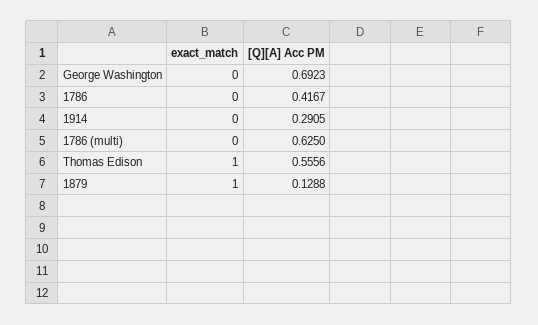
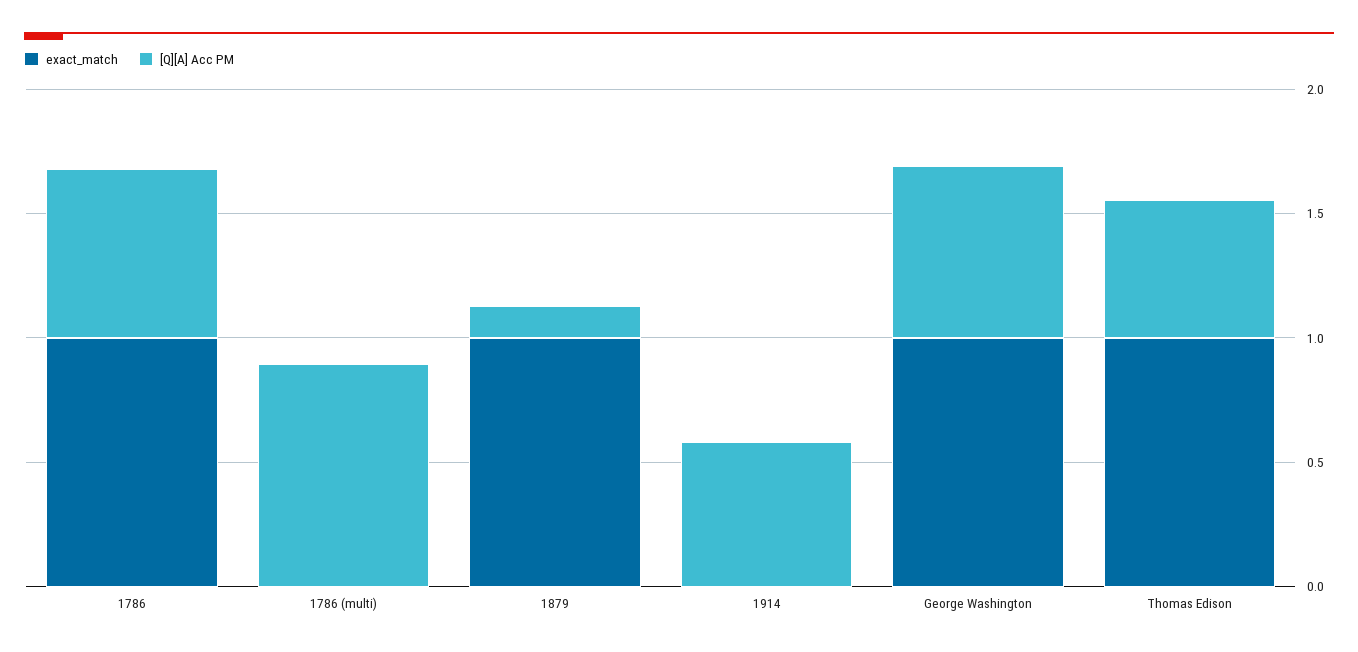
exact_match, George Washington: 0 -> 1
exact_match, 1786: 0 -> 1
[Q][A] Acc PM, 1786: 0.4167 -> 0.7
[Q][A] Acc PM, 1914: 0.2905 -> 0.6
[Q][A] Acc PM, 1786 (multi): 0.625 -> 0.9

